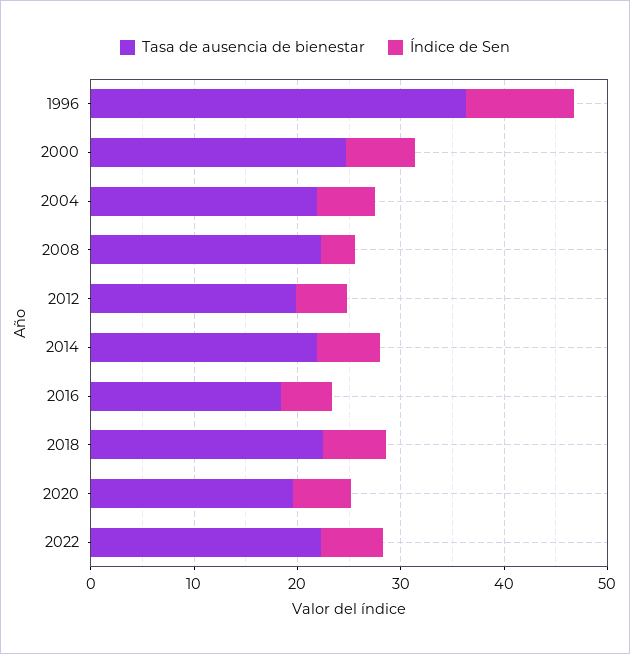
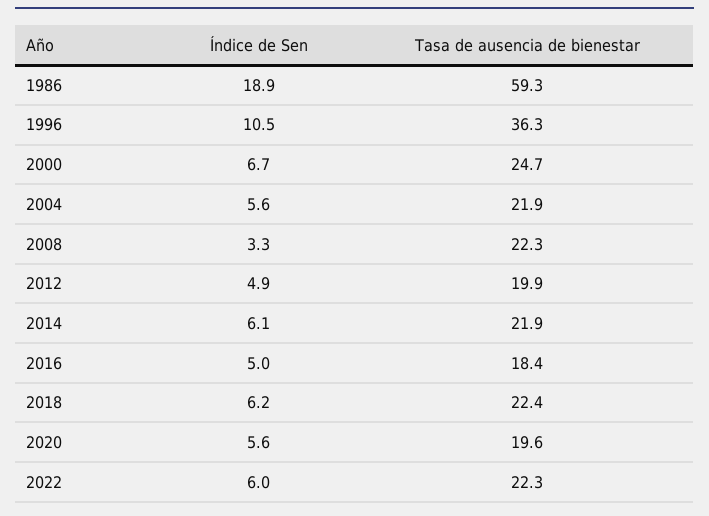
Índice de Sen, 1986: none -> 18.9
Tasa de ausencia de bienestar, 1986: none -> 59.3

